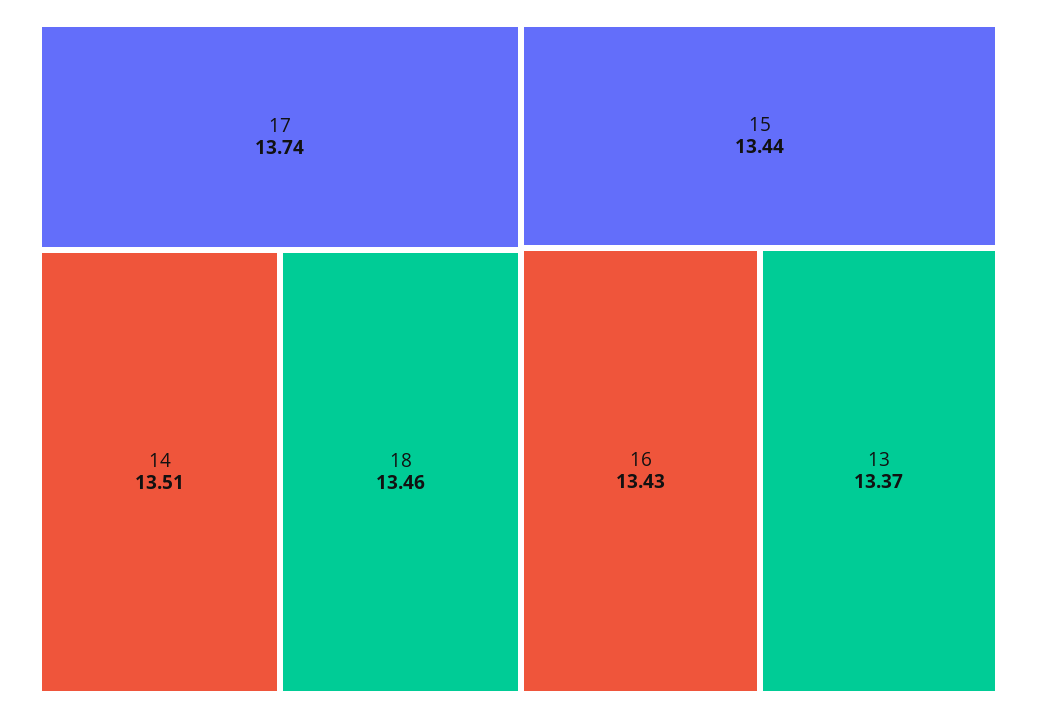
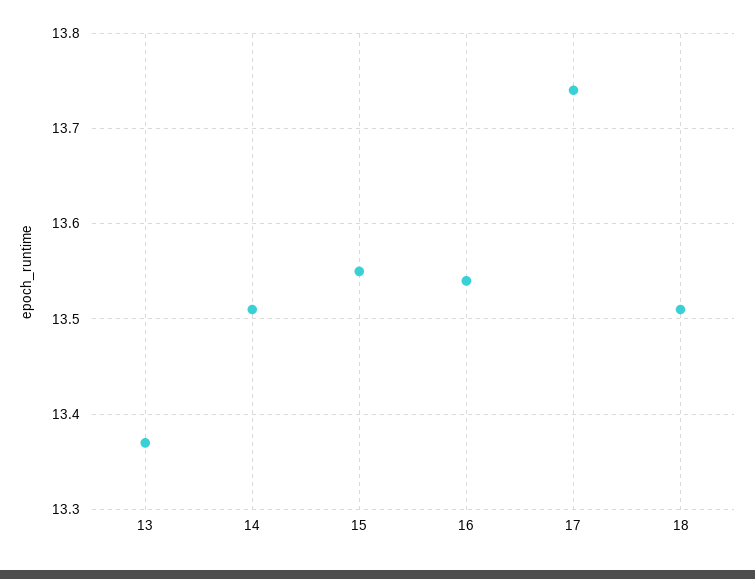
18: 13.46 -> 13.51
15: 13.44 -> 13.55
16: 13.43 -> 13.54

